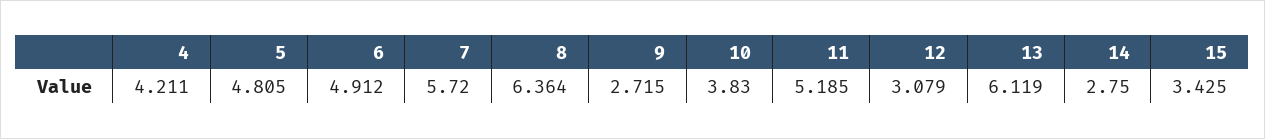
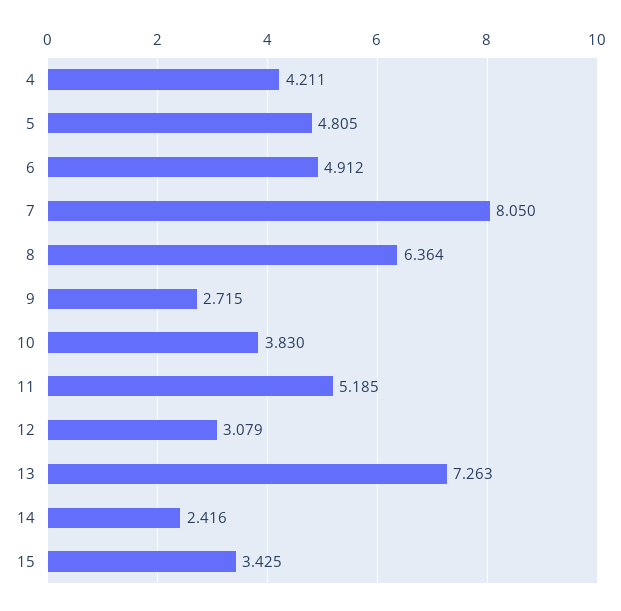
7: 5.72 -> 8.05
13: 6.119 -> 7.263
14: 2.75 -> 2.416

